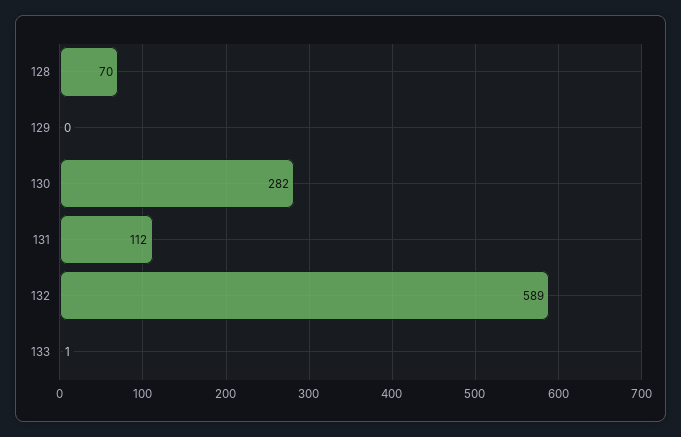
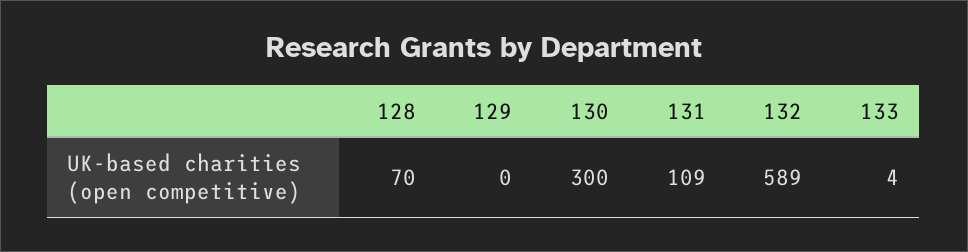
130: 282 -> 300
131: 112 -> 109
133: 1 -> 4

